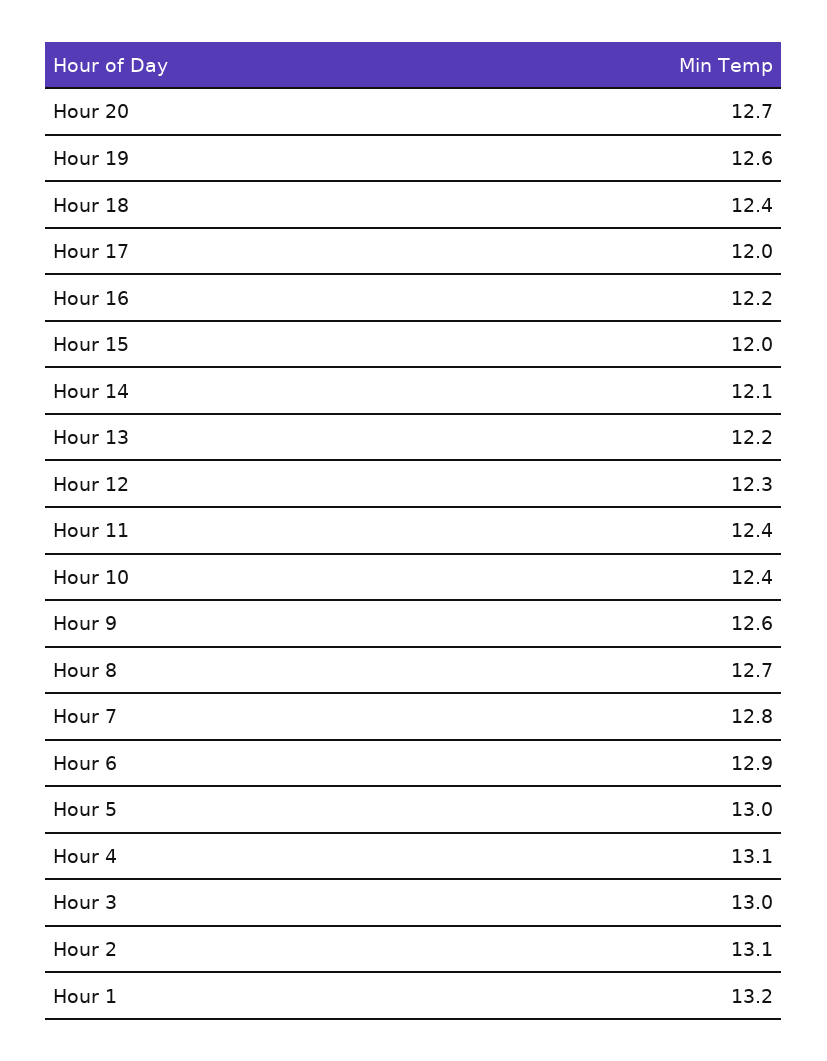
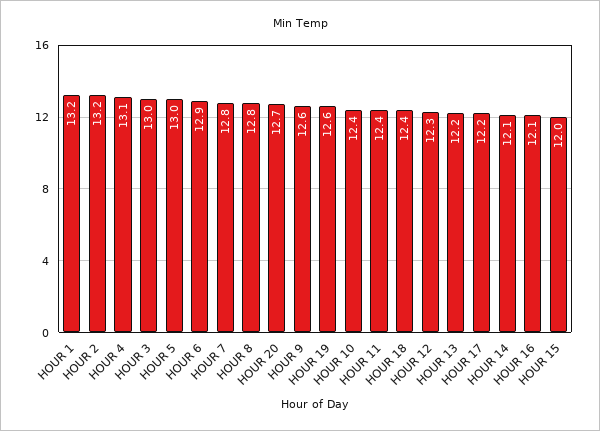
Hour 17: 12 -> 12.2
Hour 16: 12.2 -> 12.1
Hour 8: 12.7 -> 12.8
Hour 2: 13.1 -> 13.2

